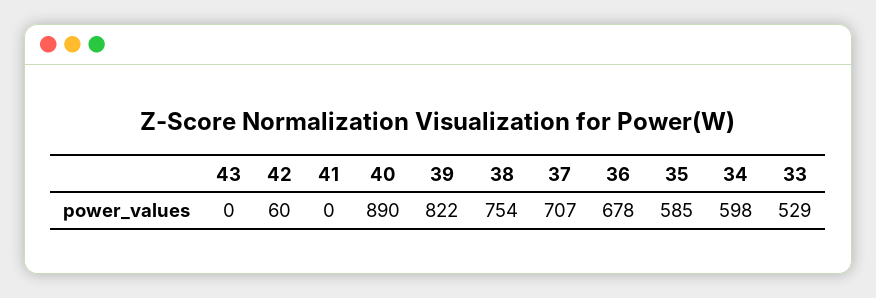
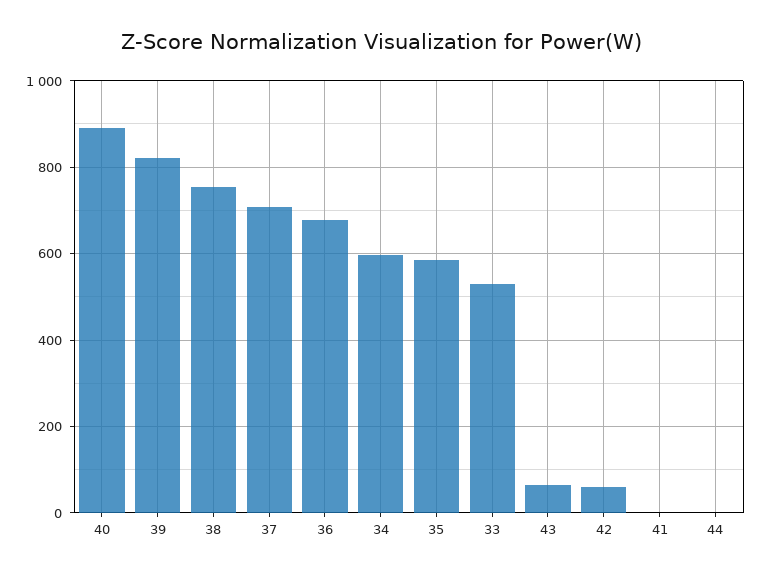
43: 0 -> 60
44: none -> 0

